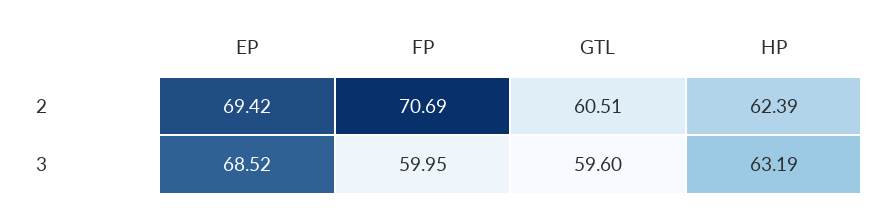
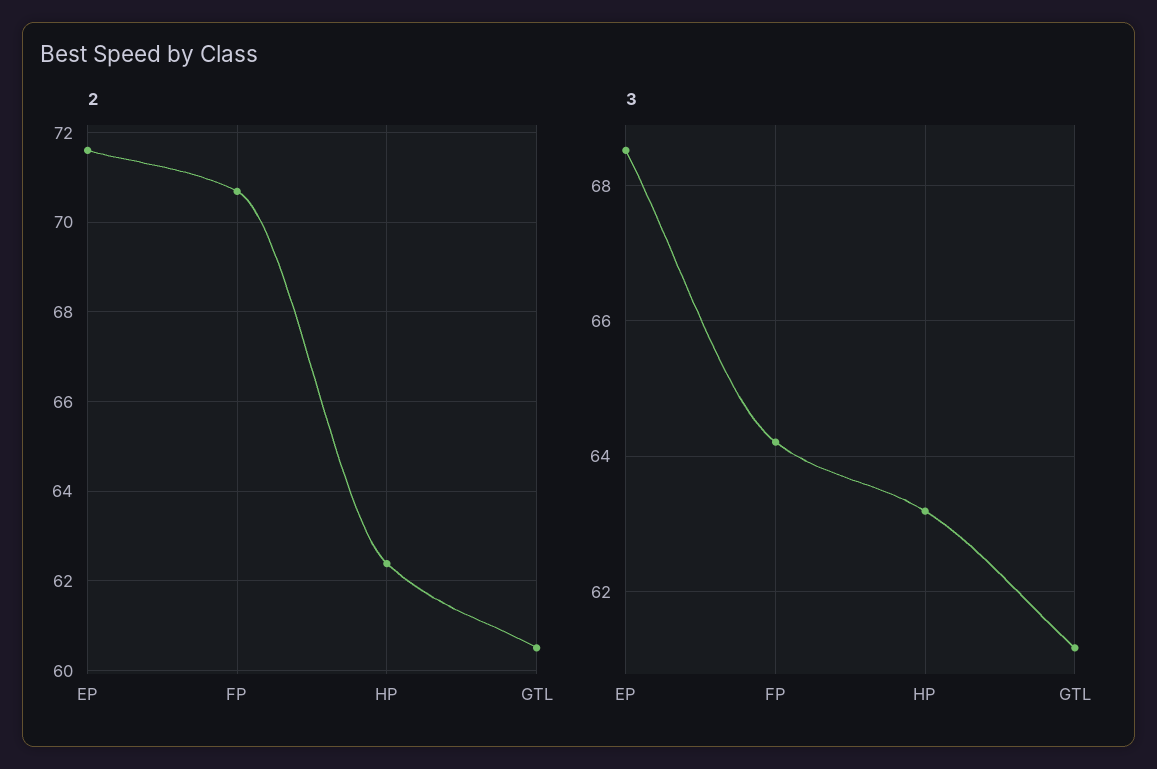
2, EP: 69.42 -> 71.6
3, FP: 59.95 -> 64.2
3, GTL: 59.6 -> 61.2

